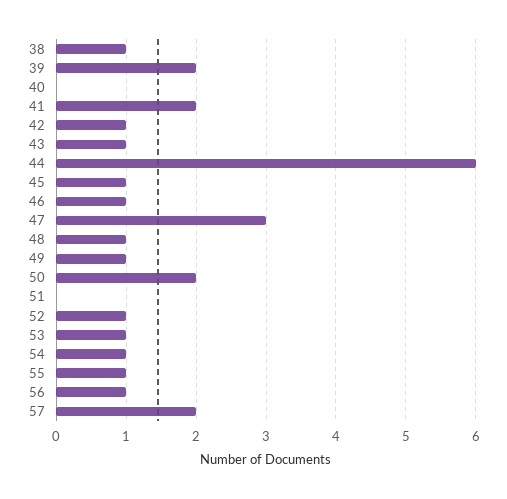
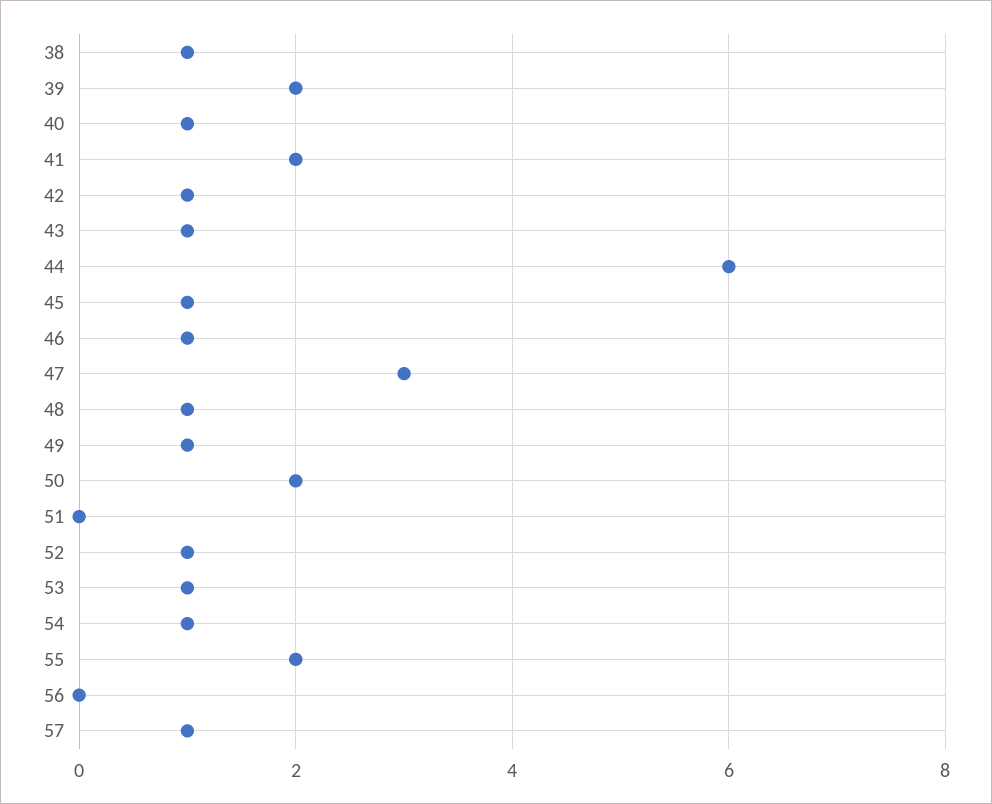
40: 0 -> 1
55: 1 -> 2
56: 1 -> 0
57: 2 -> 1

